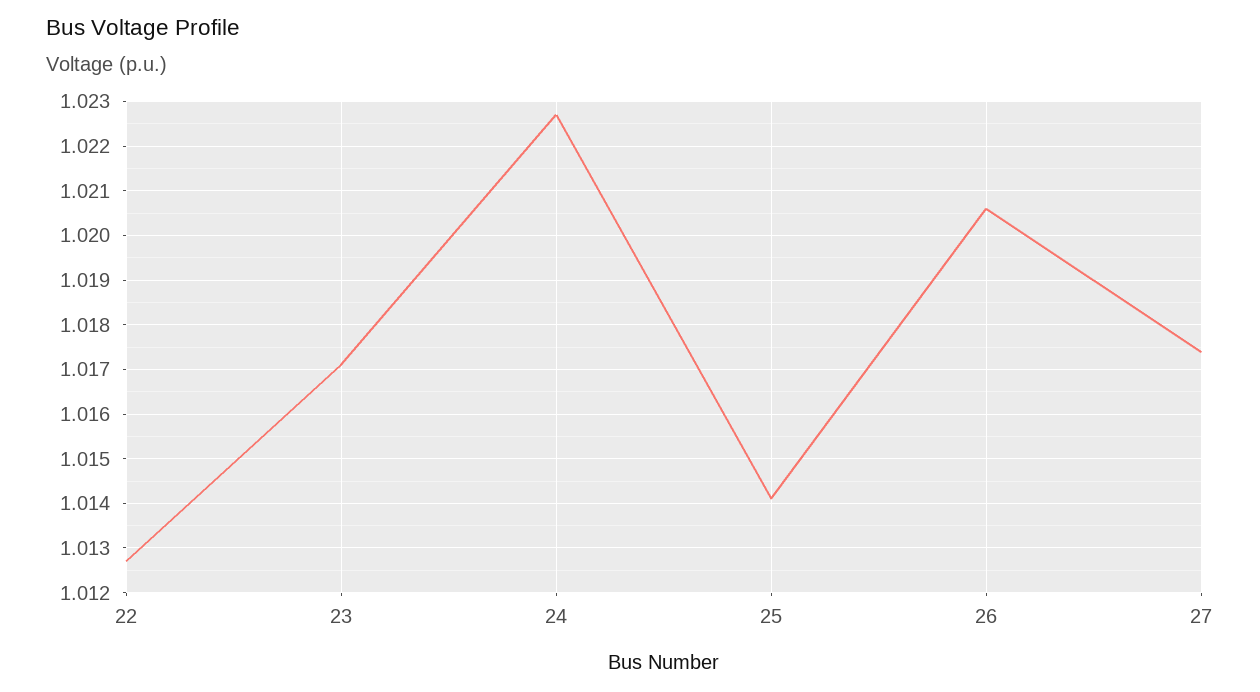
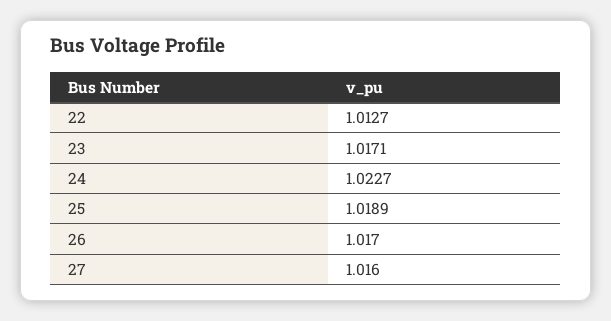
25: 1.014 -> 1.0189
26: 1.0205 -> 1.017
27: 1.0175 -> 1.016

